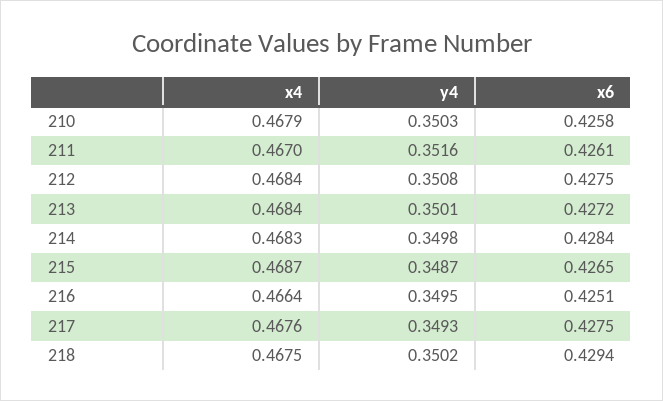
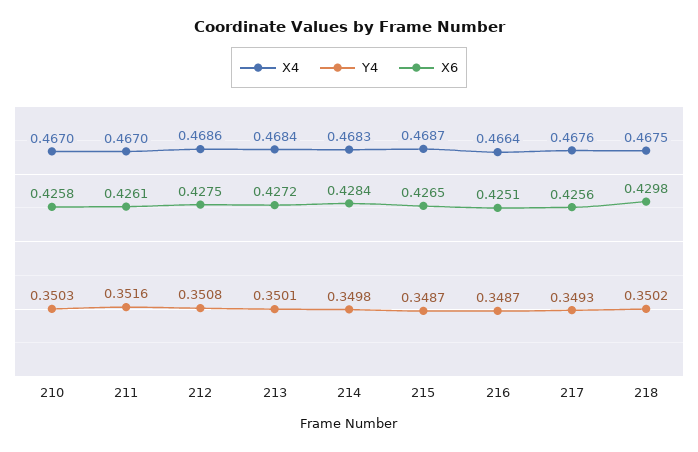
x4, 210: 0.4679 -> 0.467
x4, 212: 0.4684 -> 0.4686
y4, 216: 0.3495 -> 0.3487
x6, 217: 0.4275 -> 0.4256
x6, 218: 0.4294 -> 0.4298

